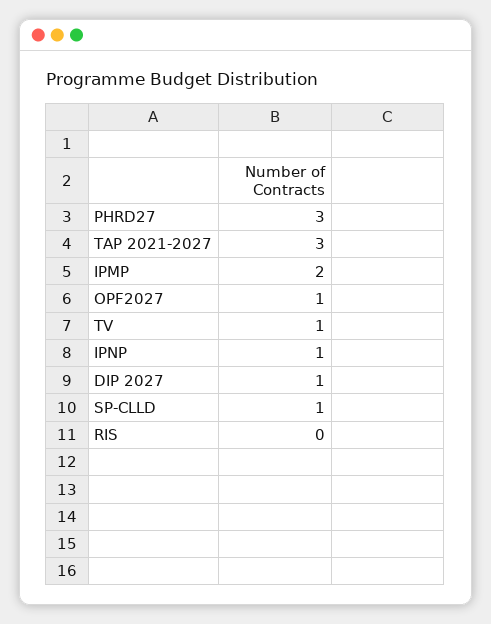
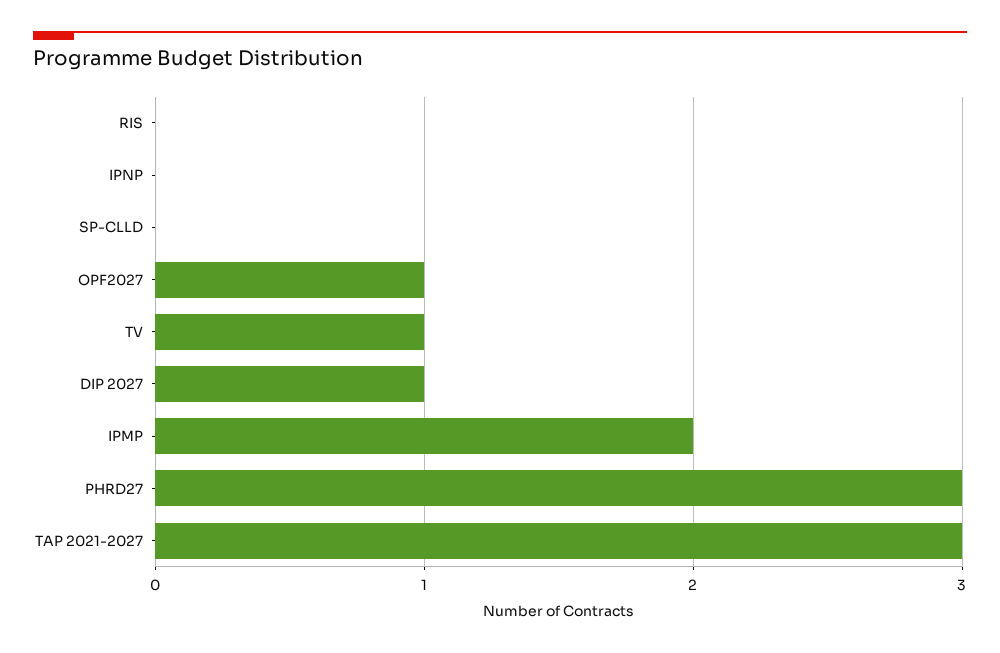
IPNP: 1 -> 0
SP-CLLD: 1 -> 0

